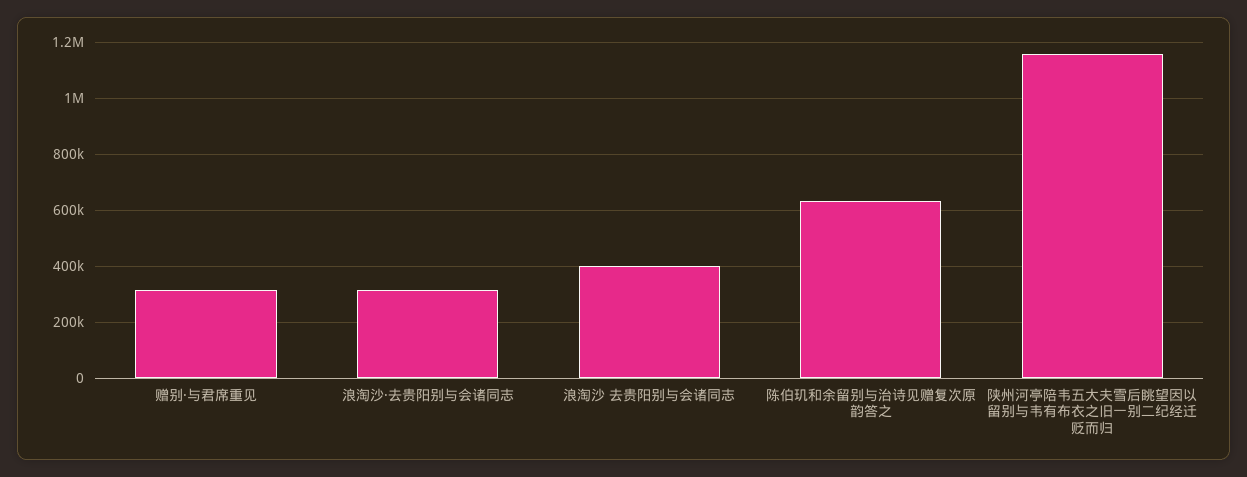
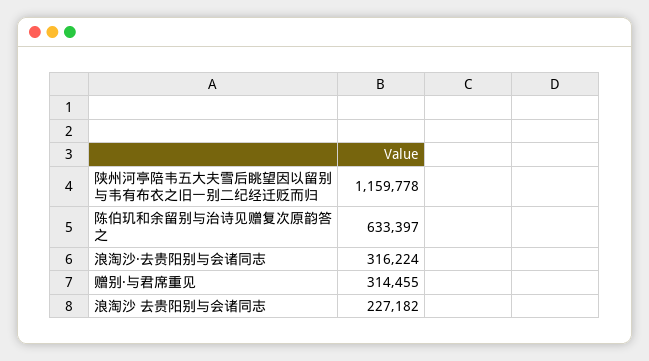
浪淘沙 去贵阳别与会诸同志: 400000 -> 227182

